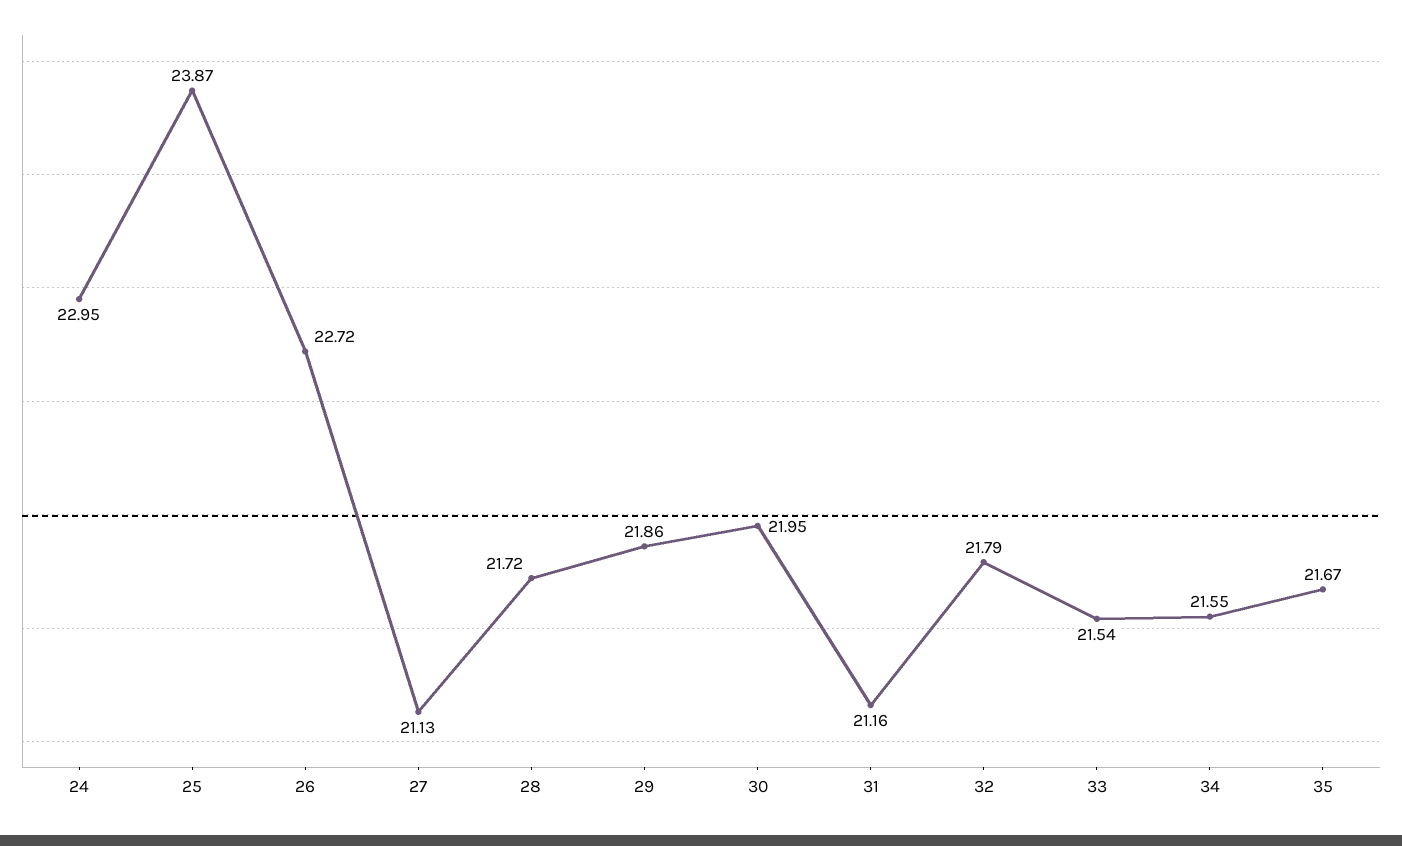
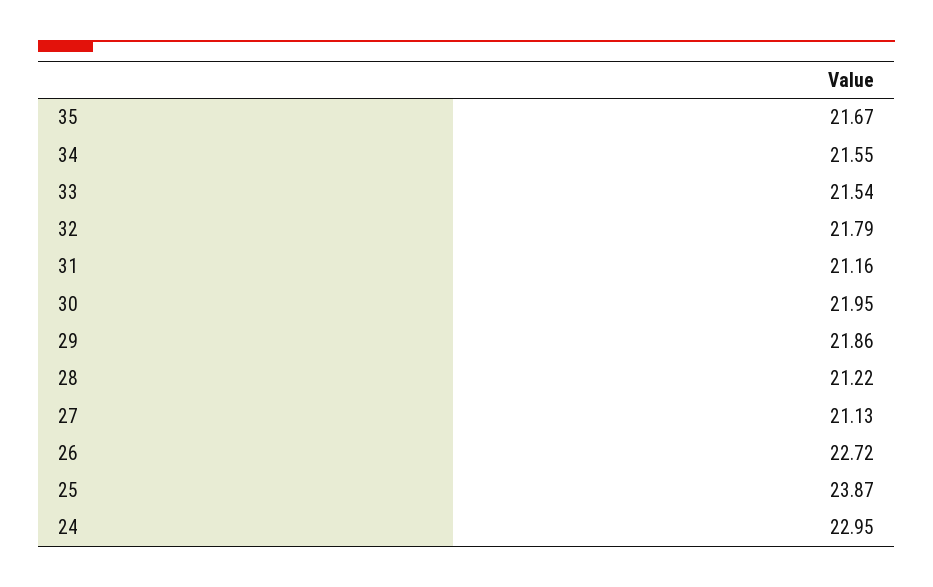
28: 21.72 -> 21.22

